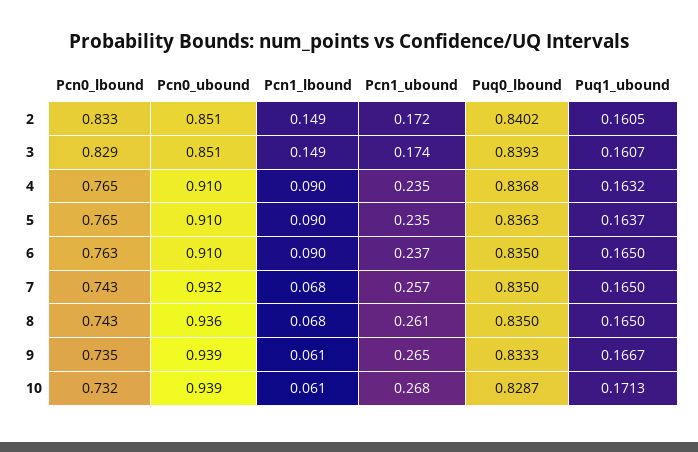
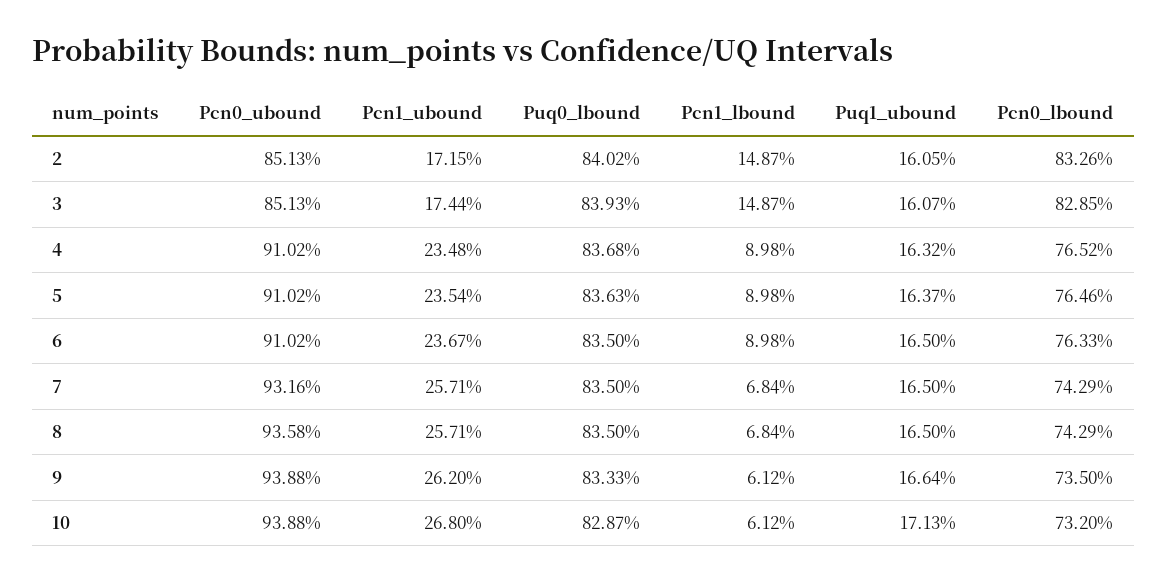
Pcn1_ubound, 8: 0.261 -> 0.2571
Pcn1_ubound, 9: 0.265 -> 0.262
Puq1_ubound, 9: 0.1667 -> 0.1664

